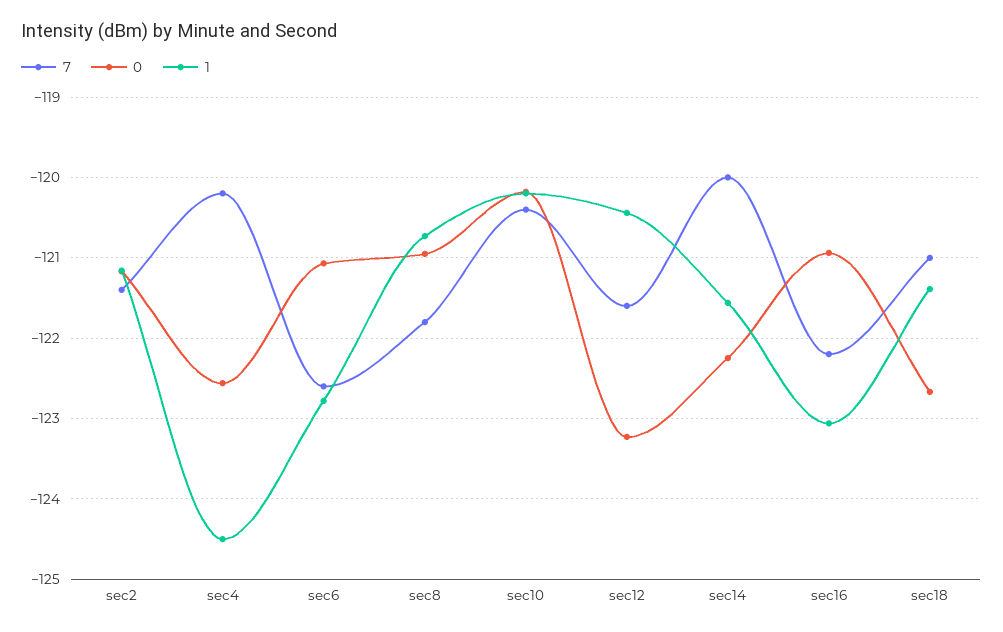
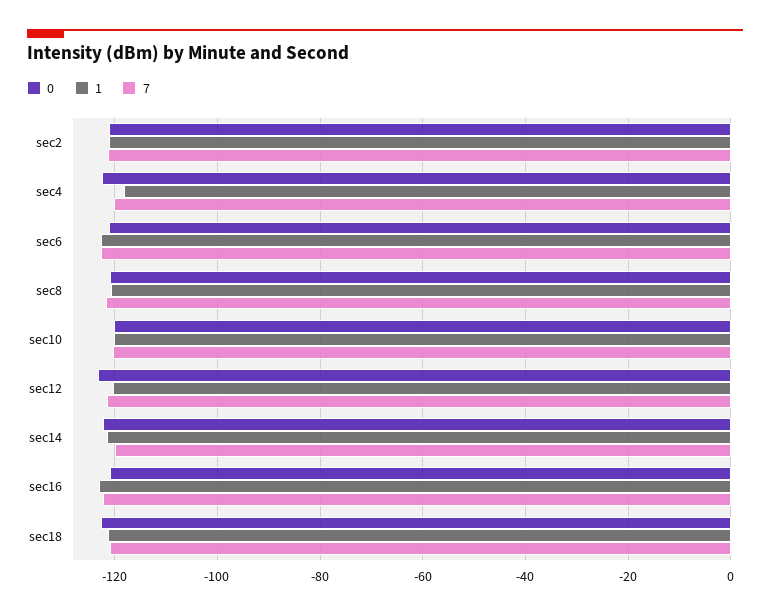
1, sec4: -124.5 -> -118

